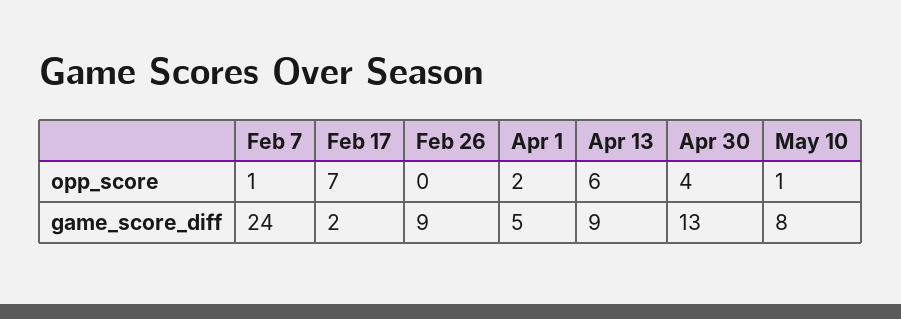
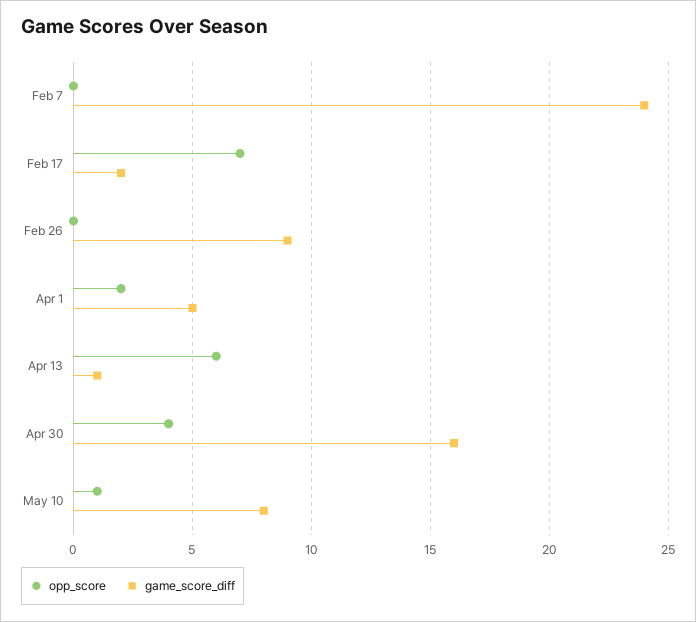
opp_score, Feb 7: 1 -> 0
game_score_diff, Apr 13: 9 -> 1
game_score_diff, Apr 30: 13 -> 16

